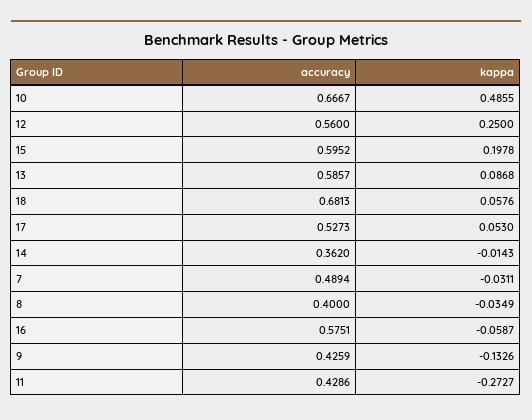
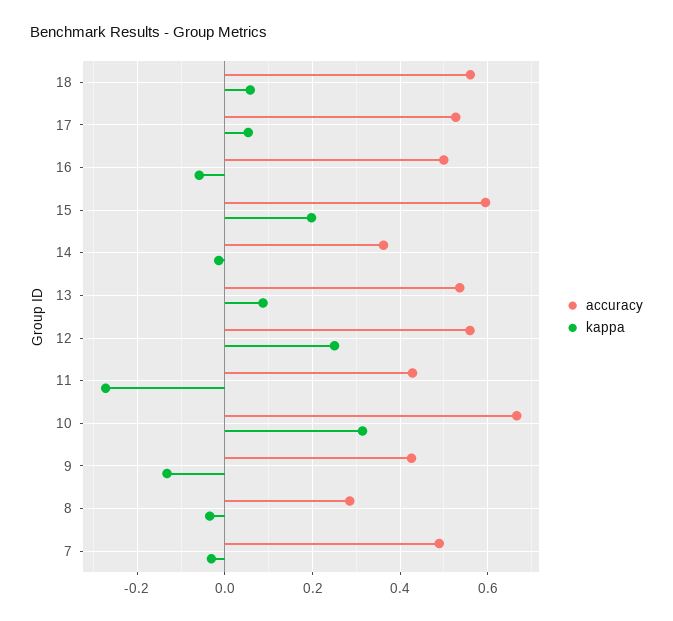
kappa, 10: 0.4855 -> 0.32
accuracy, 13: 0.5857 -> 0.54
accuracy, 18: 0.6813 -> 0.56
accuracy, 8: 0.4 -> 0.28
accuracy, 16: 0.5751 -> 0.5

